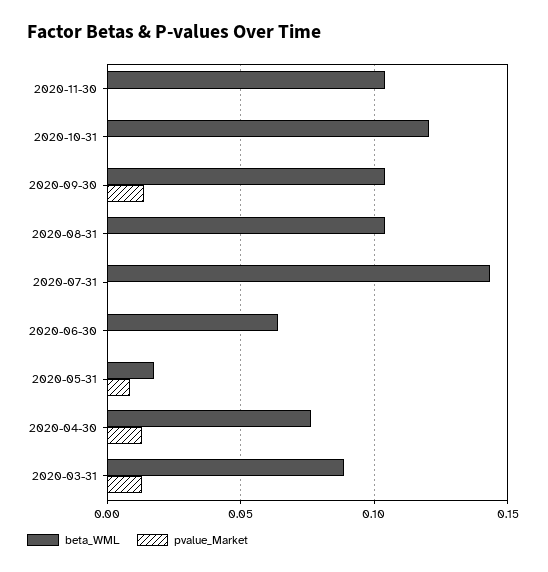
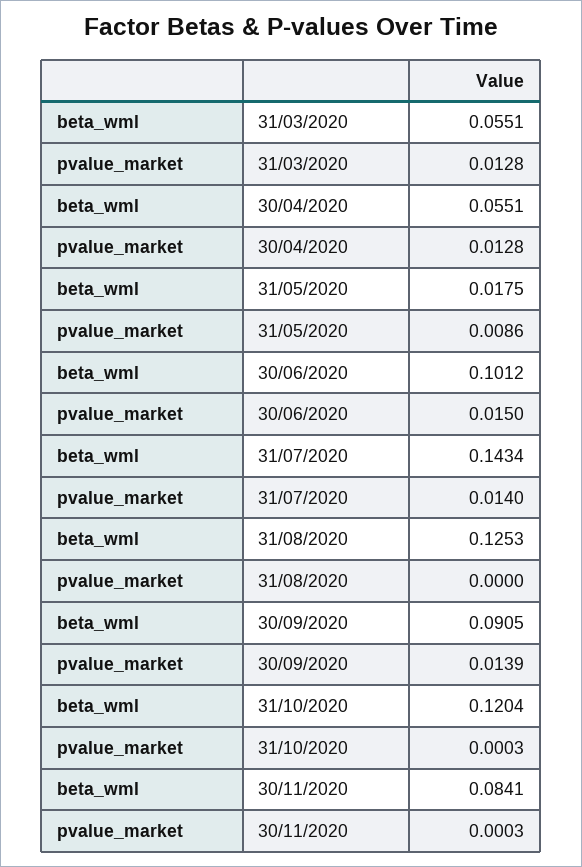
beta_WML, 2020-11-30: 0.105 -> 0.0841
beta_WML, 2020-09-30: 0.105 -> 0.0905
beta_WML, 2020-08-31: 0.105 -> 0.1253
pvalue_Market, 2020-07-31: 0 -> 0.014
beta_WML, 2020-06-30: 0.065 -> 0.1012
pvalue_Market, 2020-06-30: 0 -> 0.015
beta_WML, 2020-04-30: 0.075 -> 0.0551
beta_WML, 2020-03-31: 0.09 -> 0.0551

